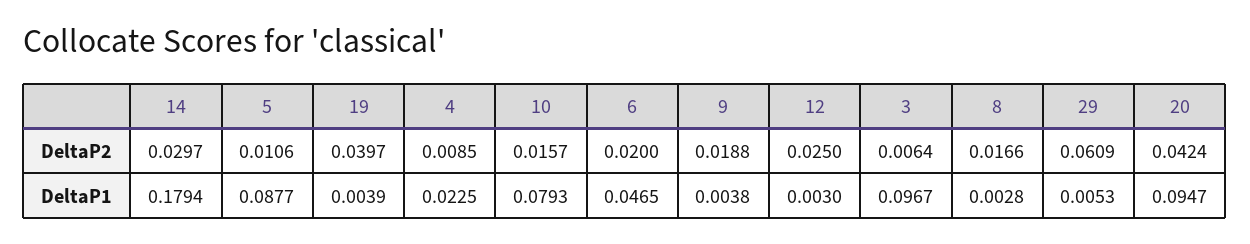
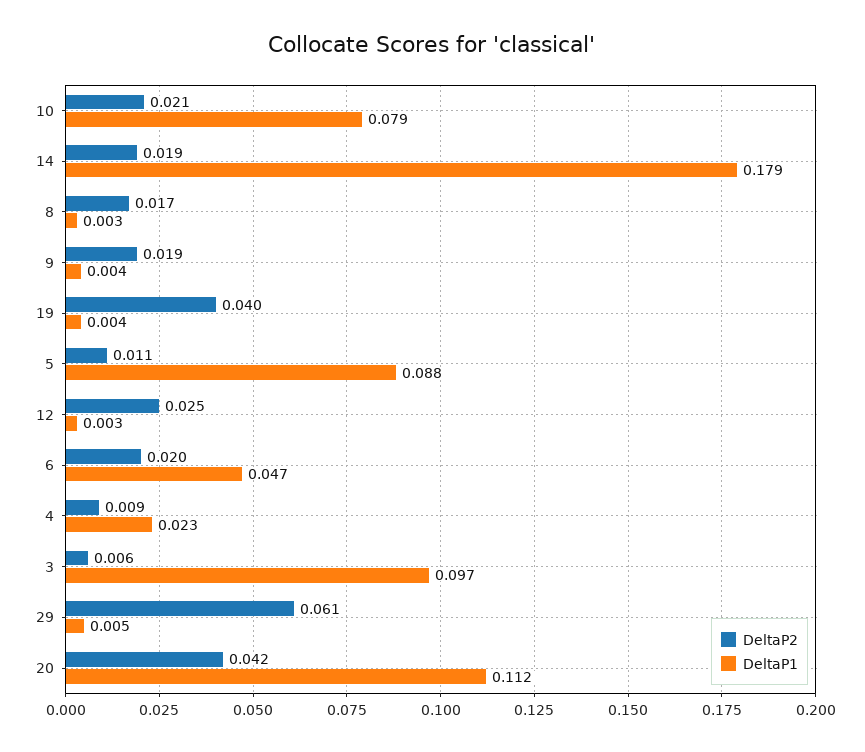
DeltaP2, 14: 0.0297 -> 0.019
DeltaP2, 10: 0.0157 -> 0.021
DeltaP1, 20: 0.0947 -> 0.112

